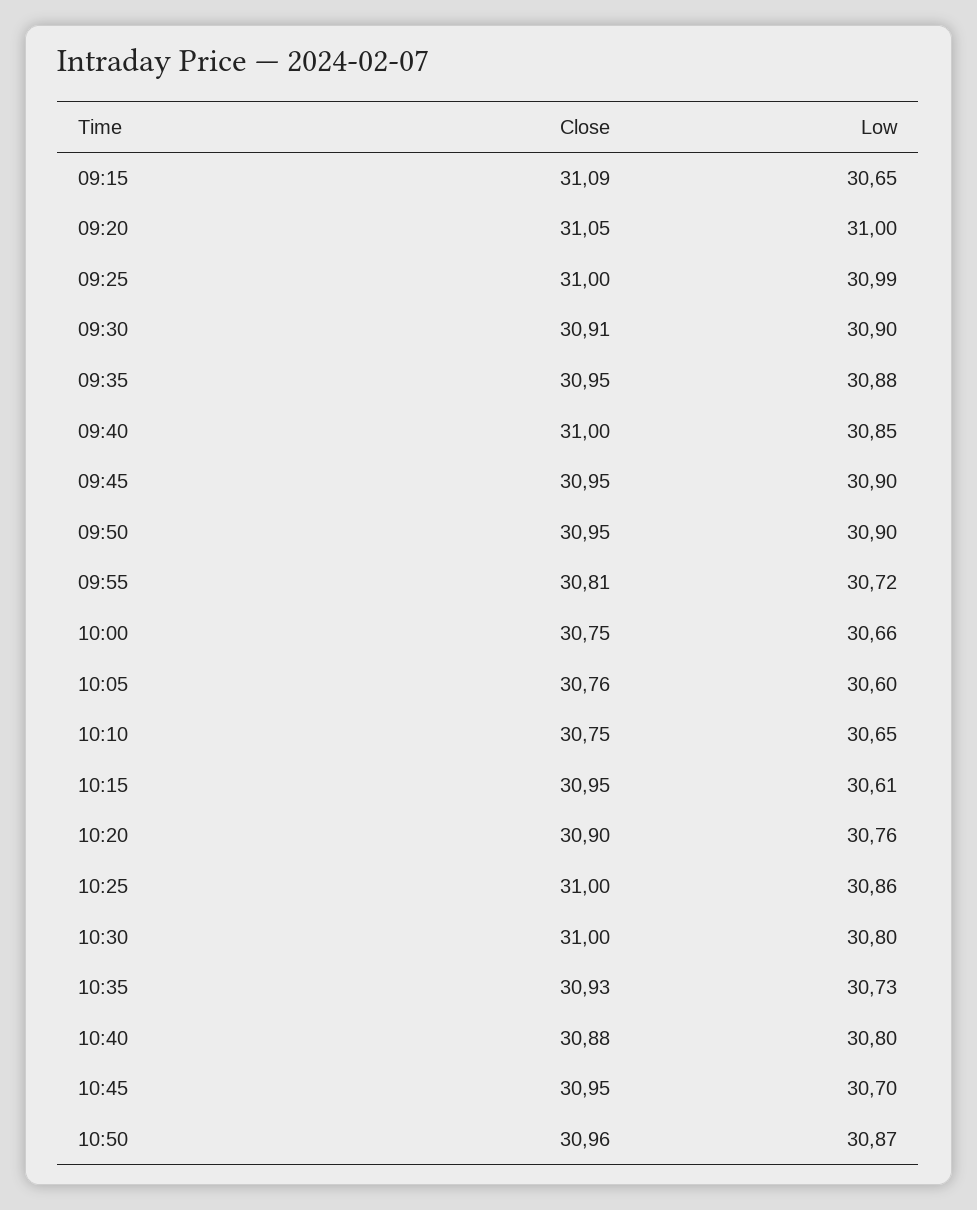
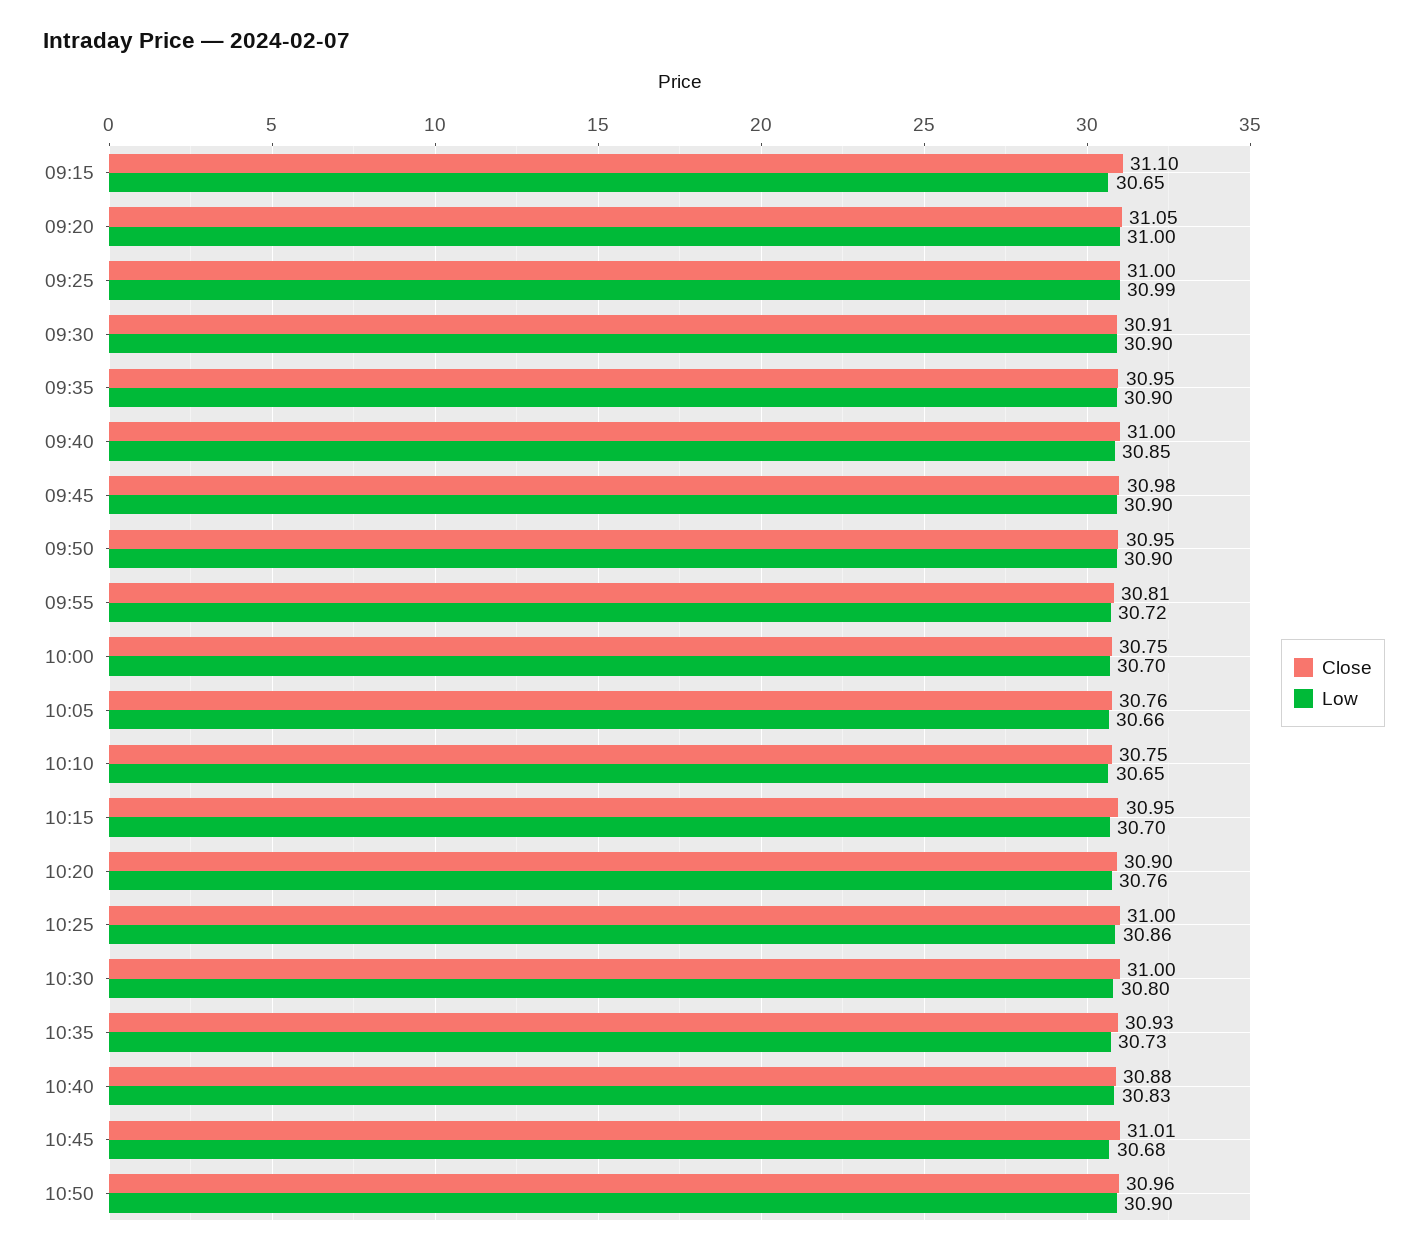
Close, 09:15: 31.09 -> 31.1
Low, 09:35: 30.88 -> 30.9
Close, 09:45: 30.95 -> 30.98
Low, 10:00: 30.66 -> 30.7
Low, 10:05: 30.6 -> 30.66
Low, 10:15: 30.61 -> 30.7
Low, 10:40: 30.8 -> 30.83
Close, 10:45: 30.95 -> 31.01
Low, 10:45: 30.7 -> 30.68
Low, 10:50: 30.87 -> 30.9

